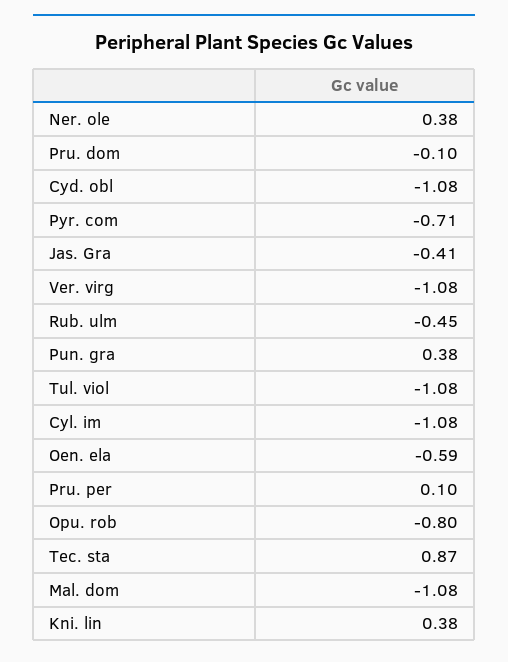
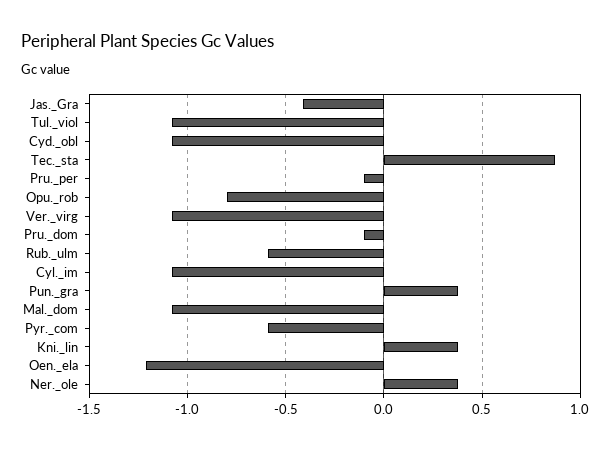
Pyr. com: -0.71 -> -0.6
Rub. ulm: -0.45 -> -0.6
Oen. ela: -0.59 -> -1.2
Pru. per: 0.1 -> -0.1

